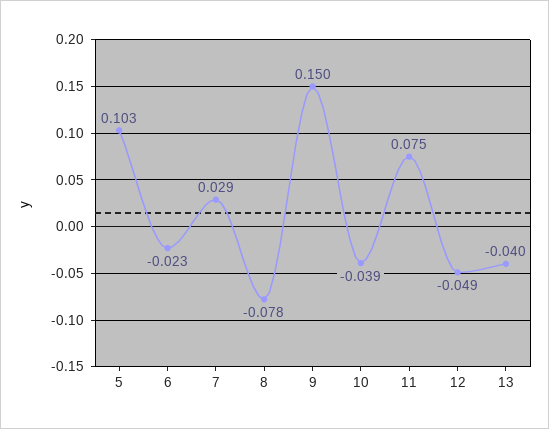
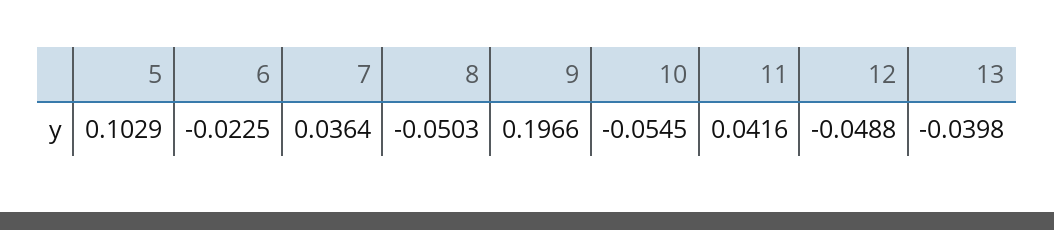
7: 0.029 -> 0.0364
8: -0.078 -> -0.0503
9: 0.15 -> 0.1966
10: -0.039 -> -0.0545
11: 0.075 -> 0.0416

